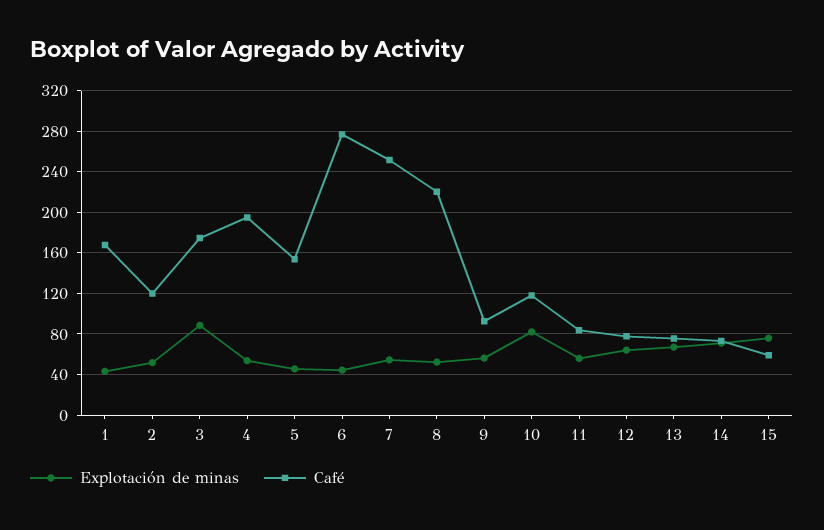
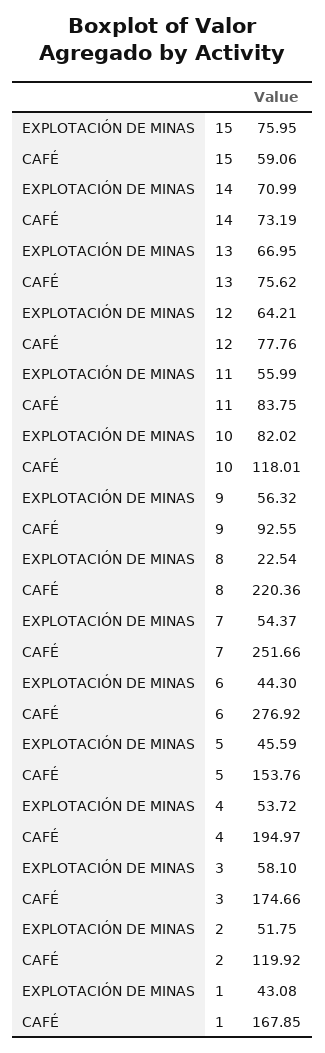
Explotación de minas, 3: 90 -> 58.1
Explotación de minas, 8: 50 -> 22.54

